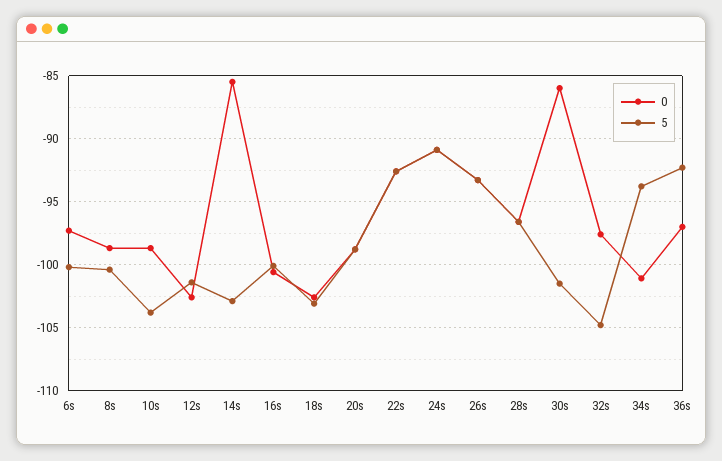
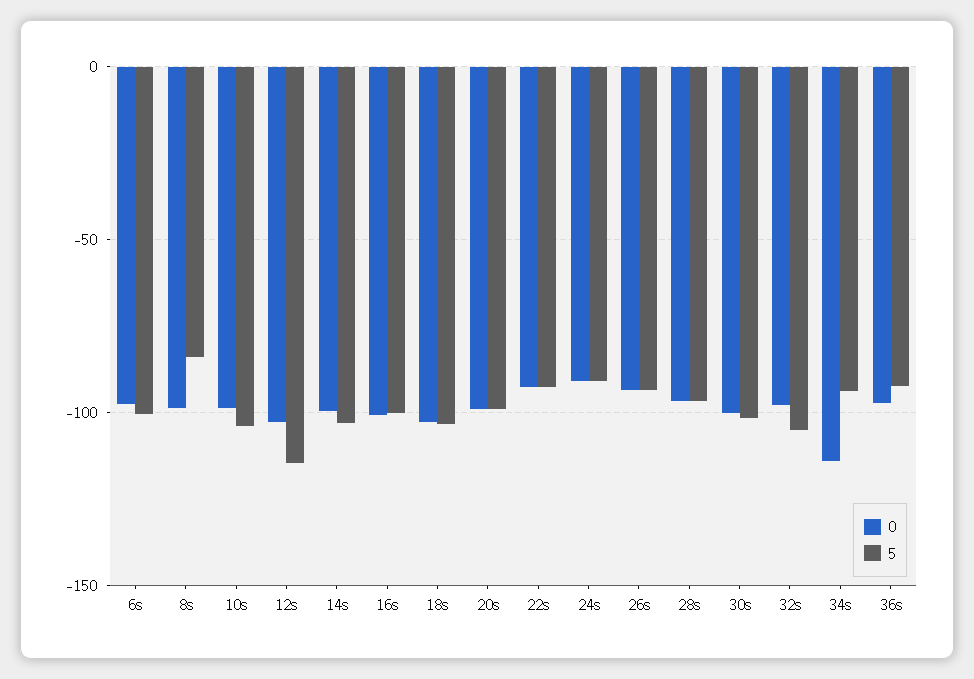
5, 8s: -100.5 -> -85
5, 12s: -101.5 -> -115
0, 14s: -85.5 -> -100
0, 30s: -86 -> -100
0, 34s: -101 -> -115

